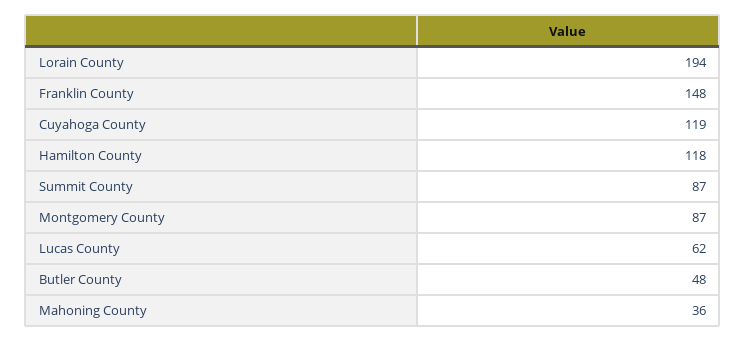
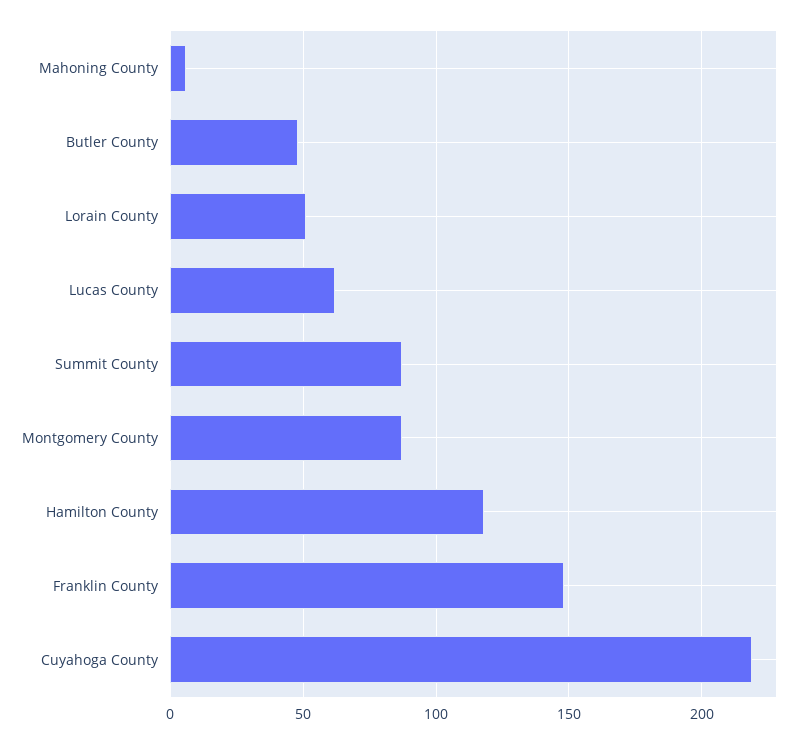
Lorain County: 194 -> 50
Cuyahoga County: 119 -> 220
Mahoning County: 36 -> 5

